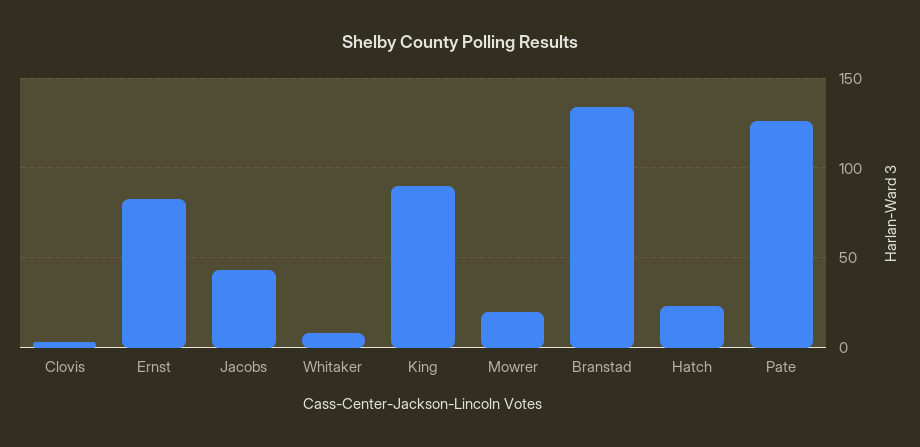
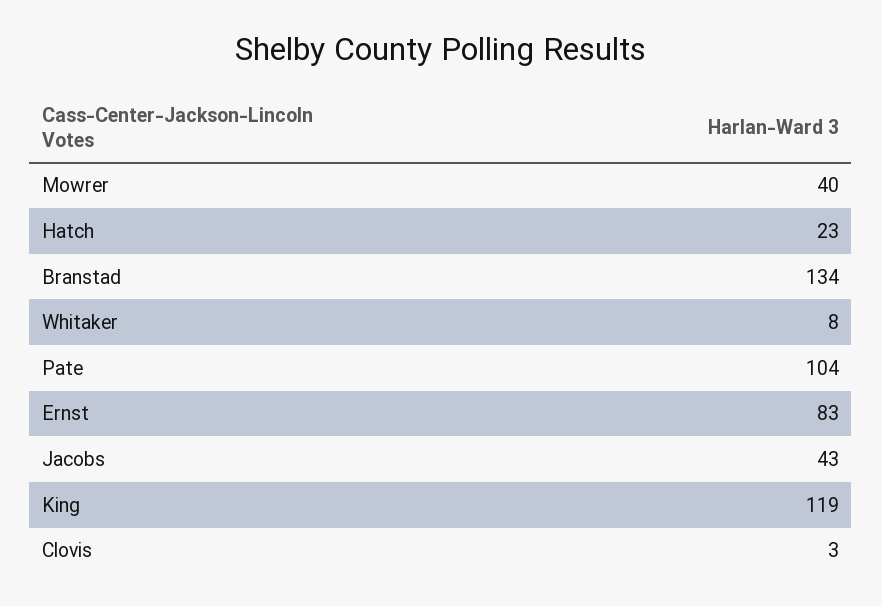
King: 90 -> 119
Mowrer: 20 -> 40
Pate: 125 -> 104

